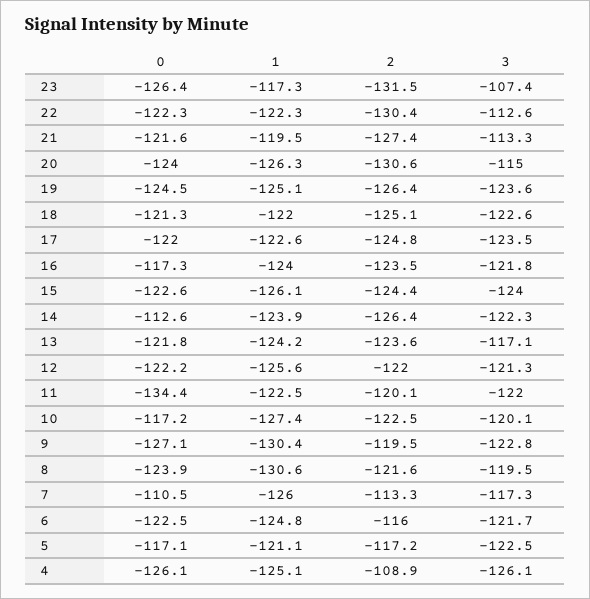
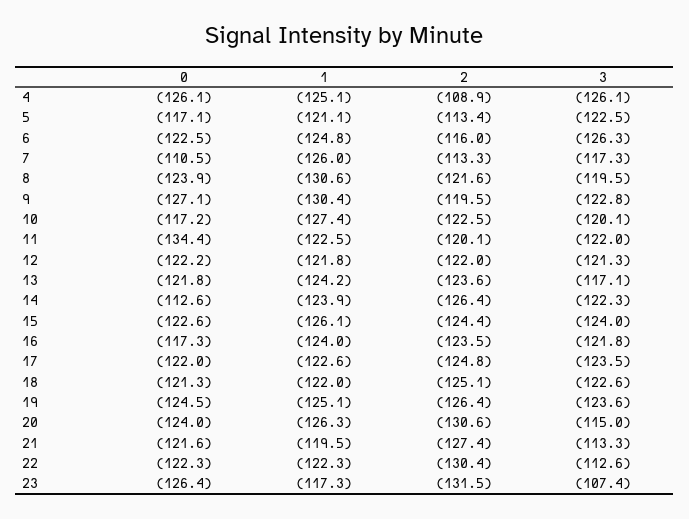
1, 12: -125.6 -> -121.8
3, 6: -121.7 -> -126.3
2, 5: -117.2 -> -113.4

